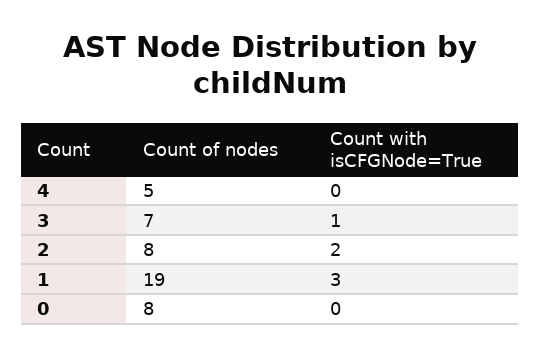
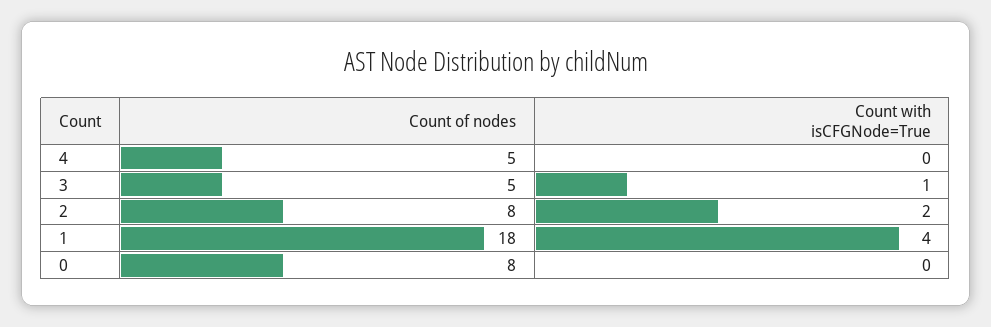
Count of nodes, 3: 7 -> 5
Count of nodes, 1: 19 -> 18
Count with isCFGNode=True, 1: 3 -> 4

